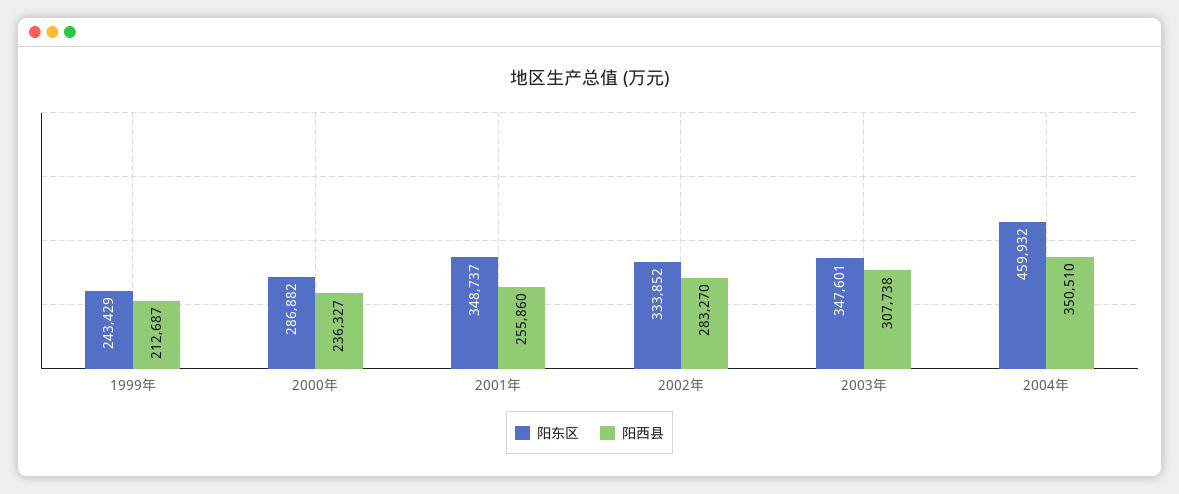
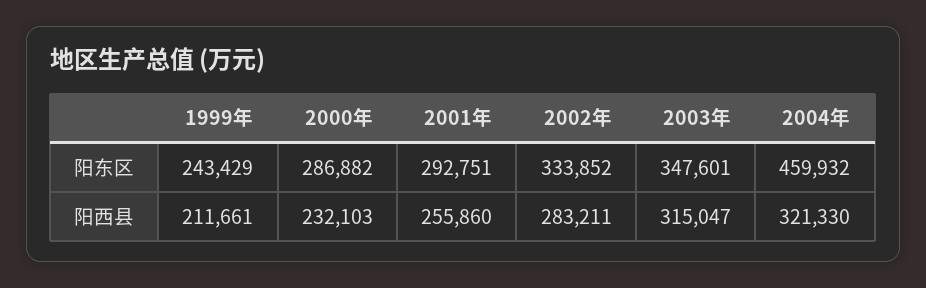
阳西县, 1999年: 212687 -> 211661
阳西县, 2000年: 236327 -> 232103
阳东区, 2001年: 348737 -> 292751
阳西县, 2002年: 283270 -> 283211
阳西县, 2003年: 307738 -> 315047
阳西县, 2004年: 350510 -> 321330

